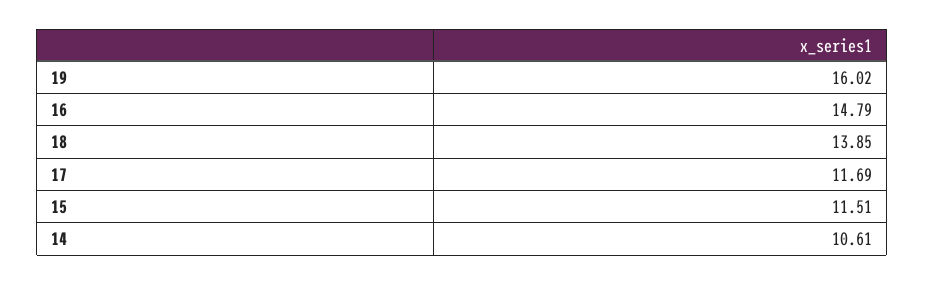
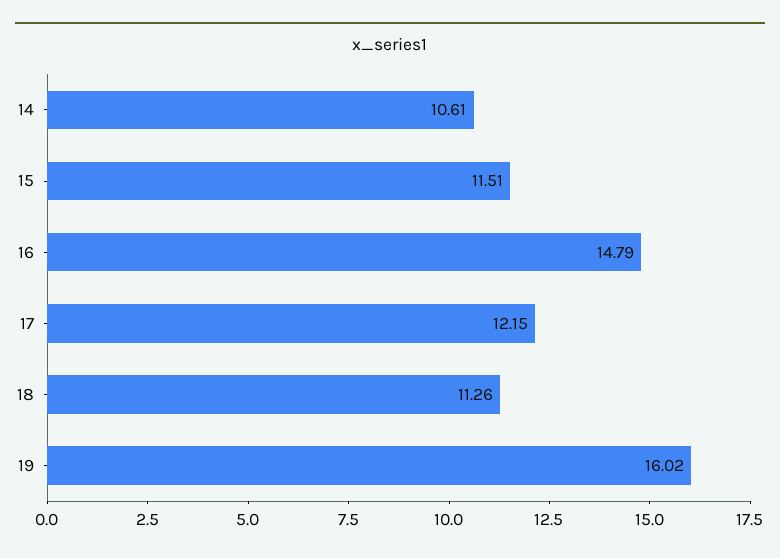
18: 13.85 -> 11.26
17: 11.69 -> 12.15

